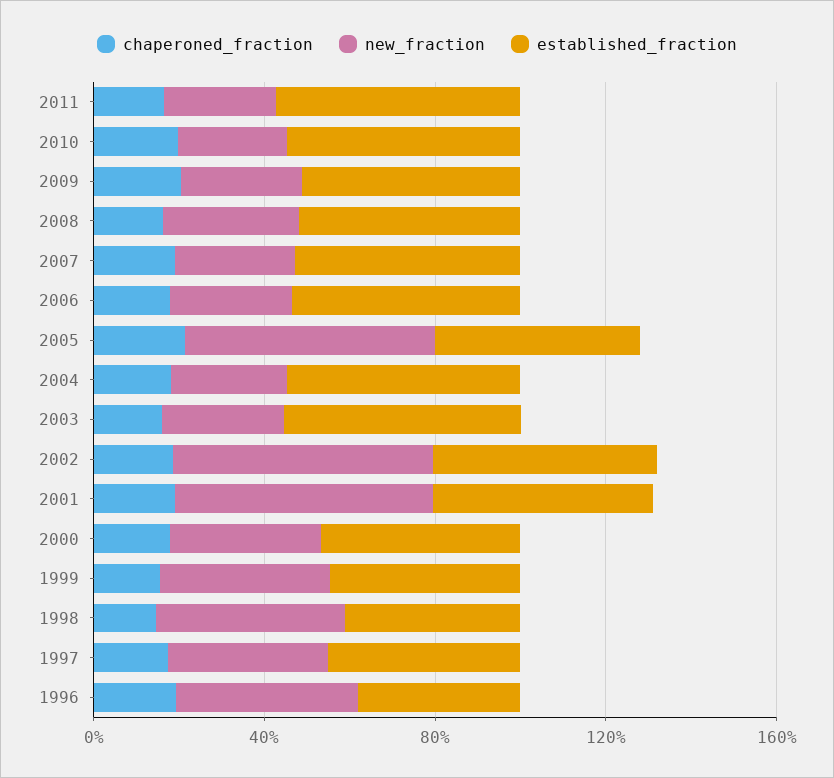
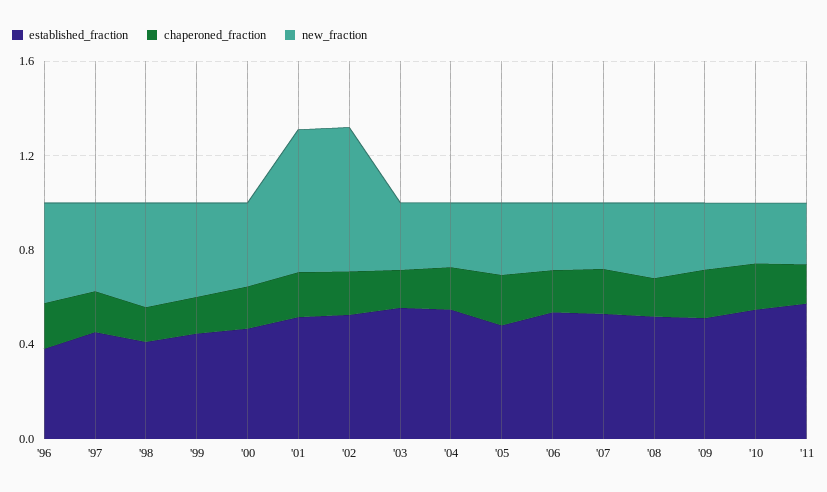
new_fraction, 2005: 0.6 -> 0.3

